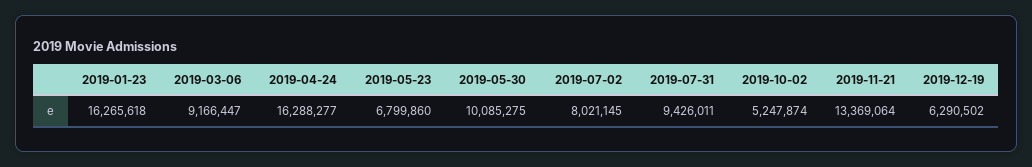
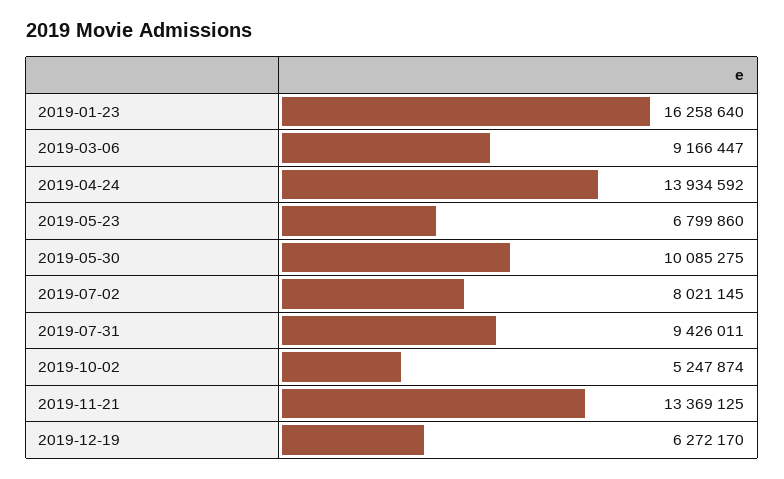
2019-01-23: 16265618 -> 16258640
2019-04-24: 16288277 -> 13934592
2019-11-21: 13369064 -> 13369125
2019-12-19: 6290502 -> 6272170

